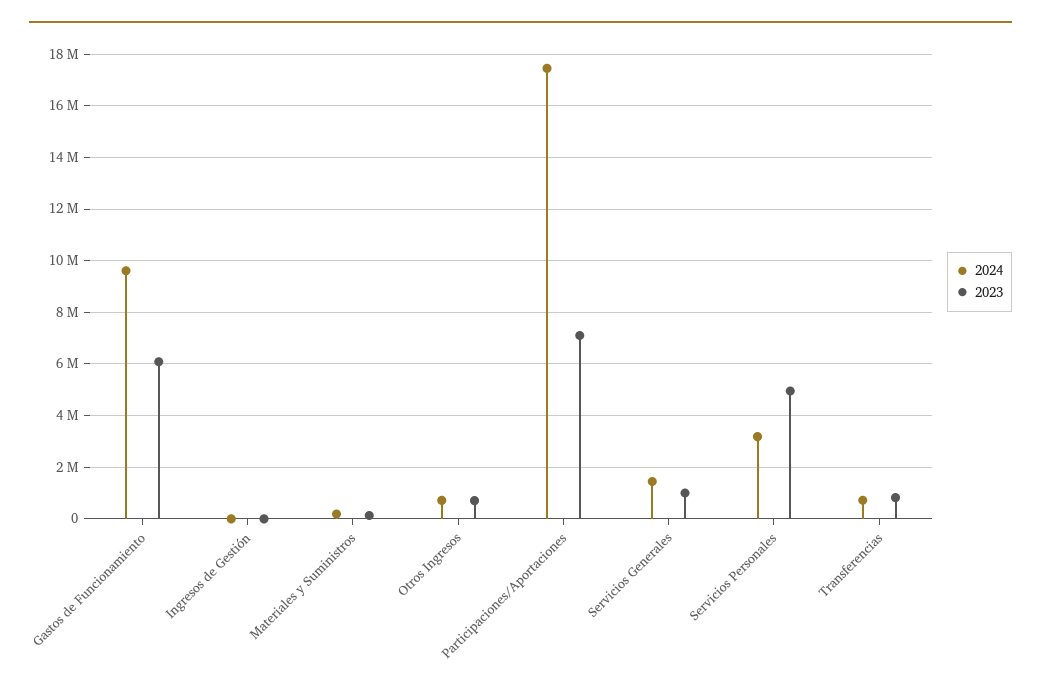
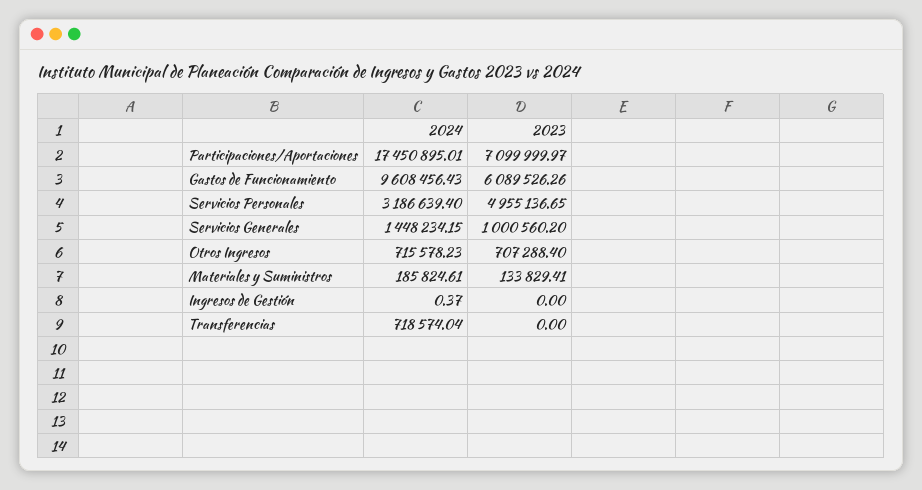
2023, Transferencias: 750000 -> 0

